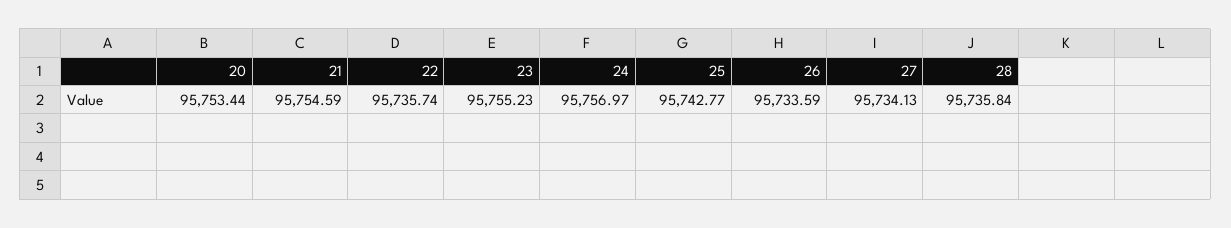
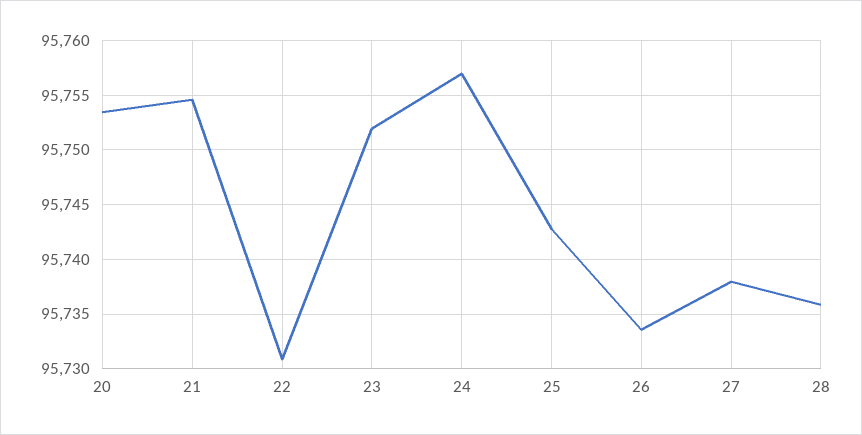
22: 95735.74 -> 95731
23: 95755.23 -> 95752
27: 95734.13 -> 95738

